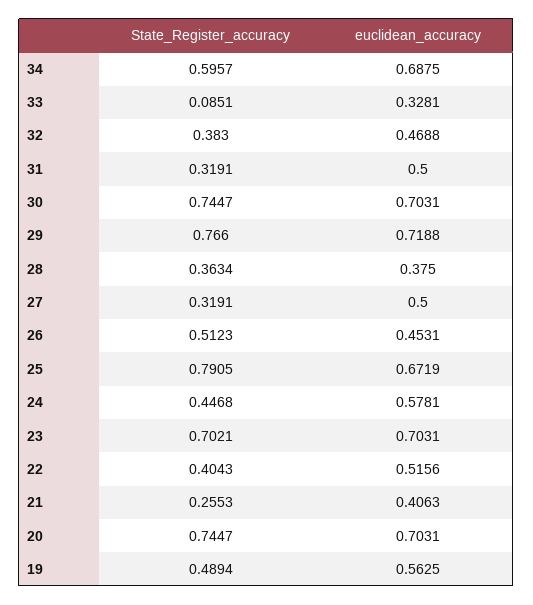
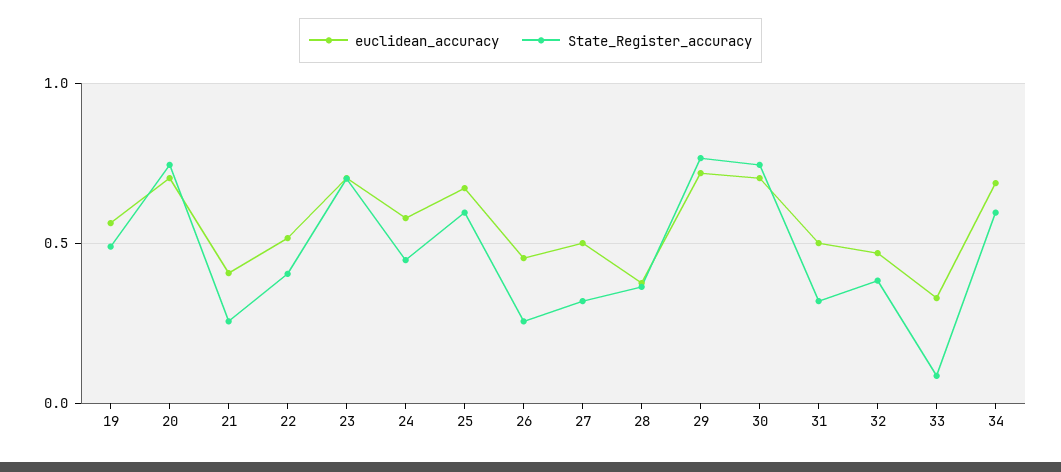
State_Register_accuracy, 26: 0.5123 -> 0.25
State_Register_accuracy, 25: 0.7905 -> 0.6

